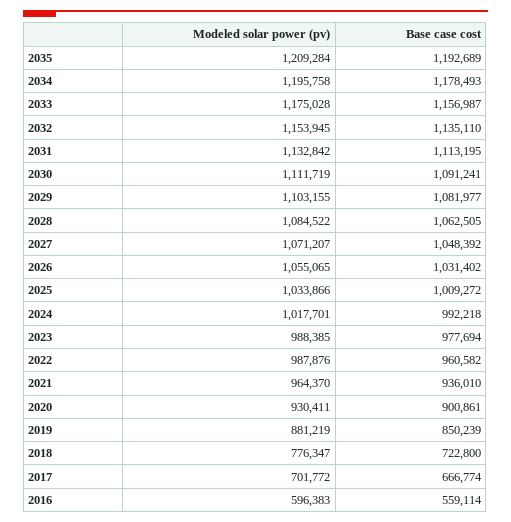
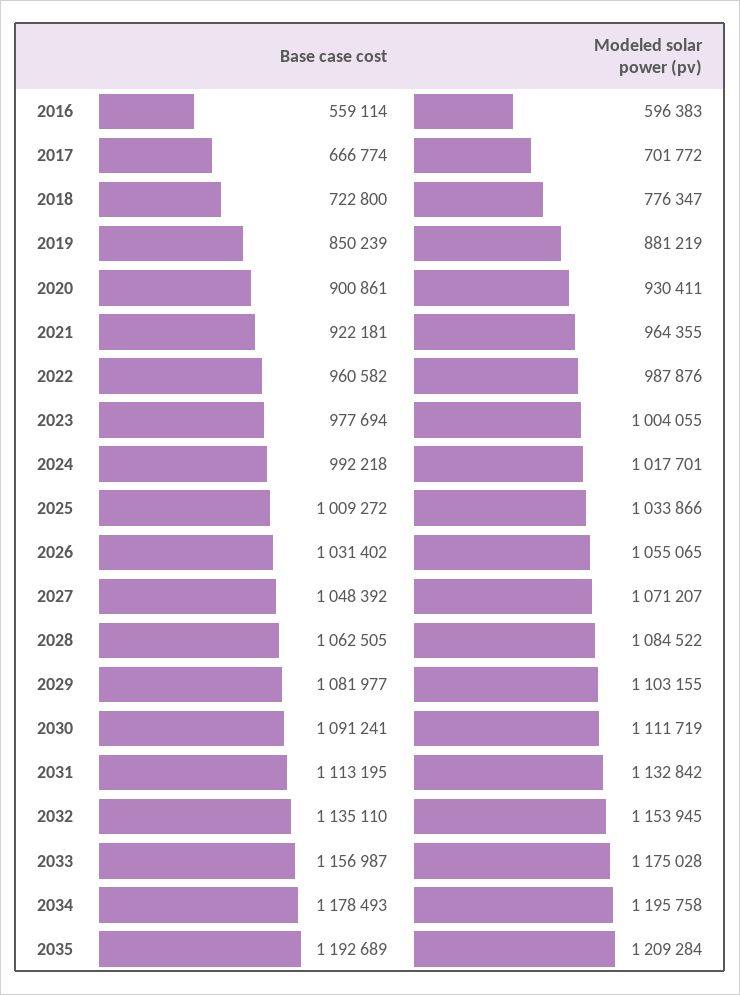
Modeled solar power (pv), 2023: 988385 -> 1004055
Modeled solar power (pv), 2021: 964370 -> 964355
Base case cost, 2021: 936010 -> 922181

